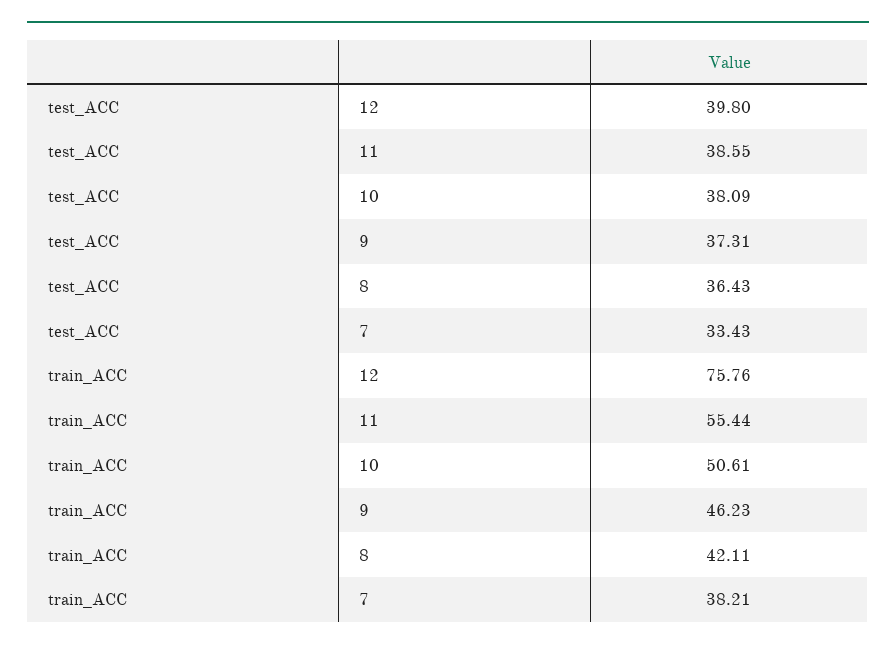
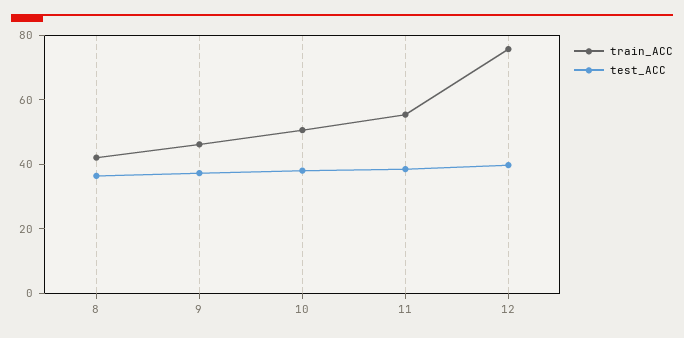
test_ACC, 7: 33.43 -> none
train_ACC, 7: 38.21 -> none

